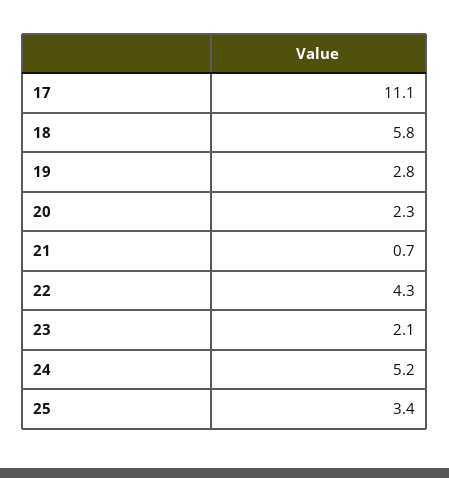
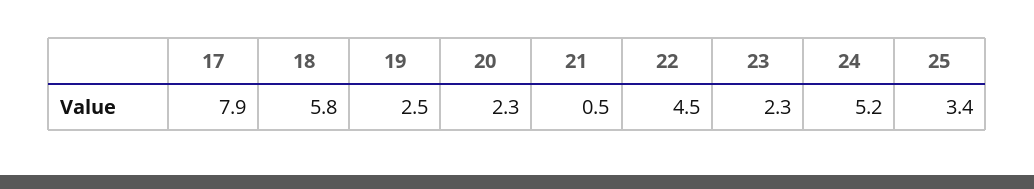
17: 11.1 -> 7.9
19: 2.8 -> 2.5
21: 0.7 -> 0.5
22: 4.3 -> 4.5
23: 2.1 -> 2.3

